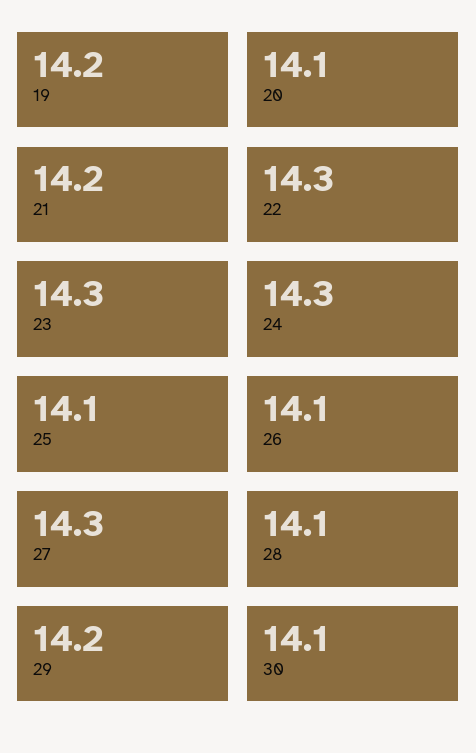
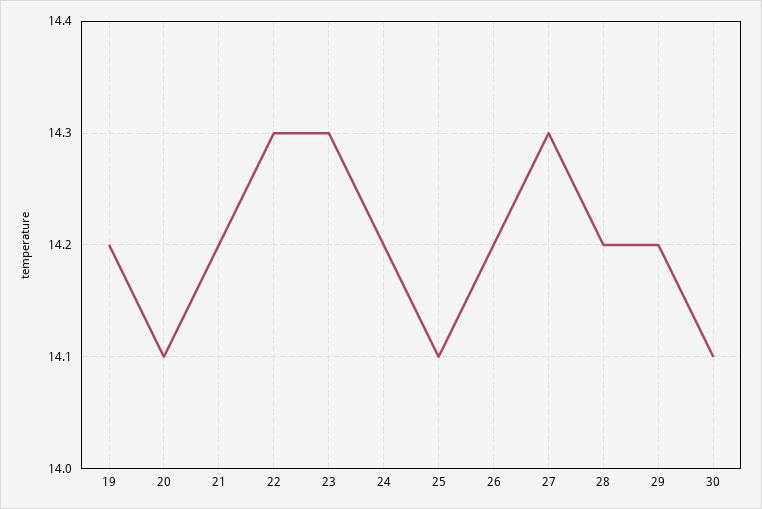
24: 14.3 -> 14.2
26: 14.1 -> 14.2
28: 14.1 -> 14.2

